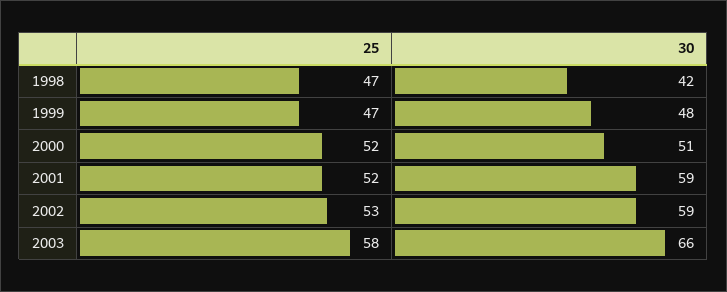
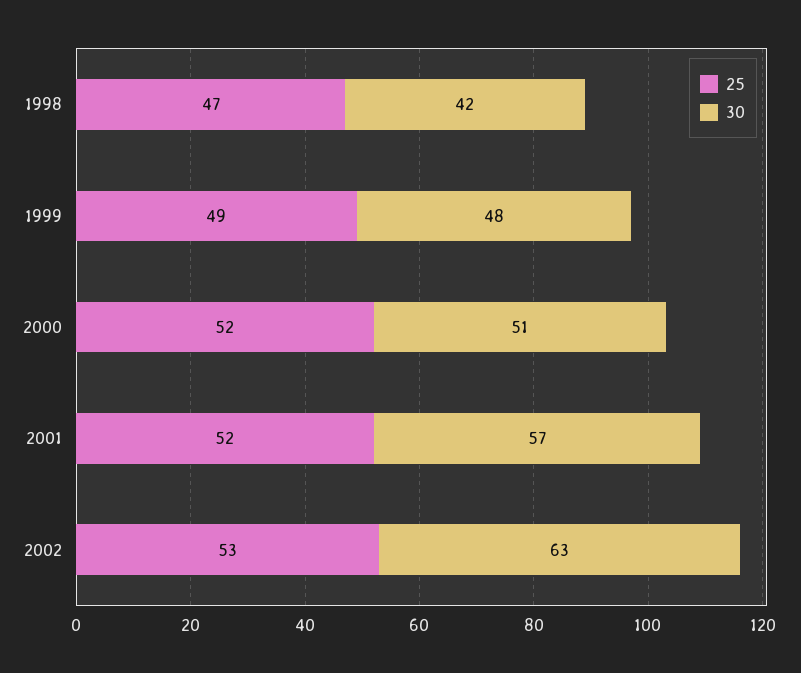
25, 1999: 47 -> 49
30, 2001: 59 -> 57
30, 2002: 59 -> 63
25, 2003: 58 -> none
30, 2003: 66 -> none

